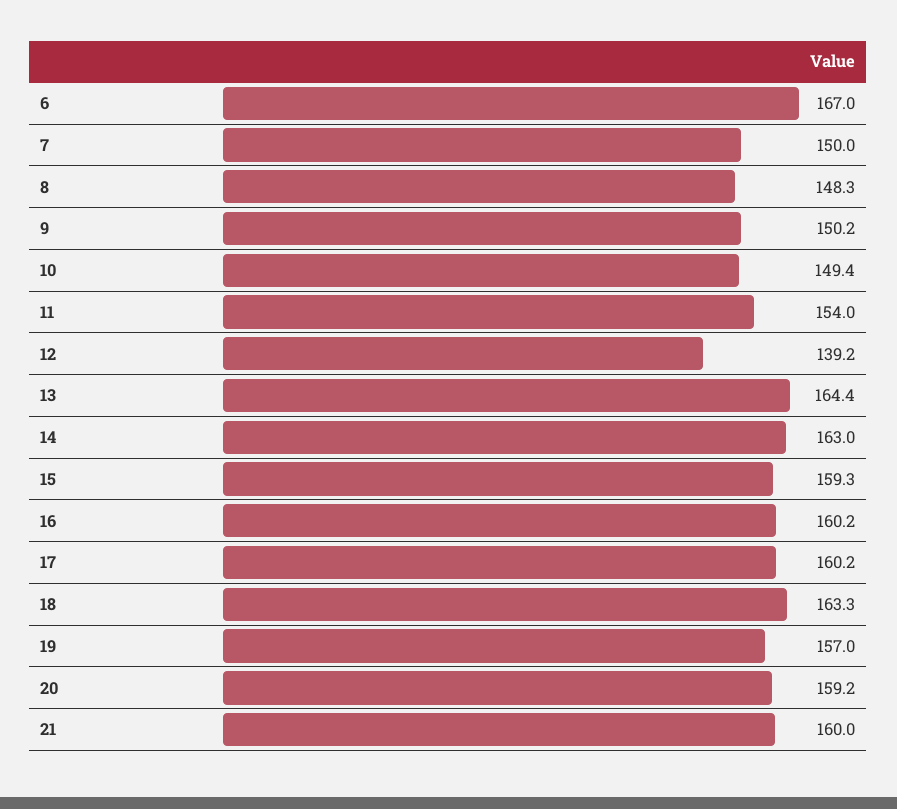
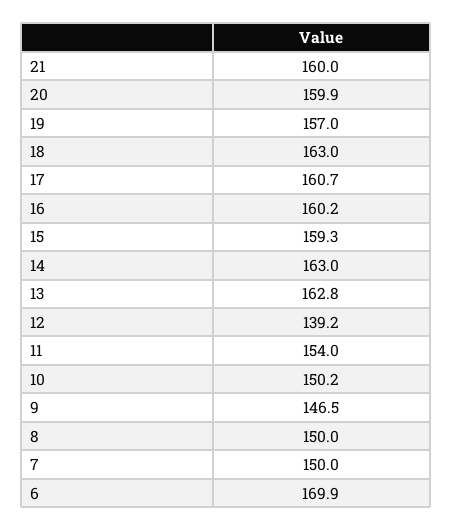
6: 167 -> 169.9
8: 148.3 -> 150
9: 150.2 -> 146.5
10: 149.4 -> 150.2
13: 164.4 -> 162.8
17: 160.2 -> 160.7
18: 163.3 -> 163
20: 159.2 -> 159.9

